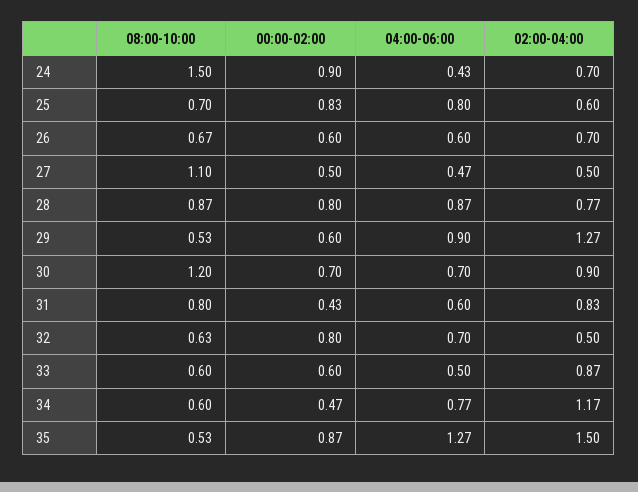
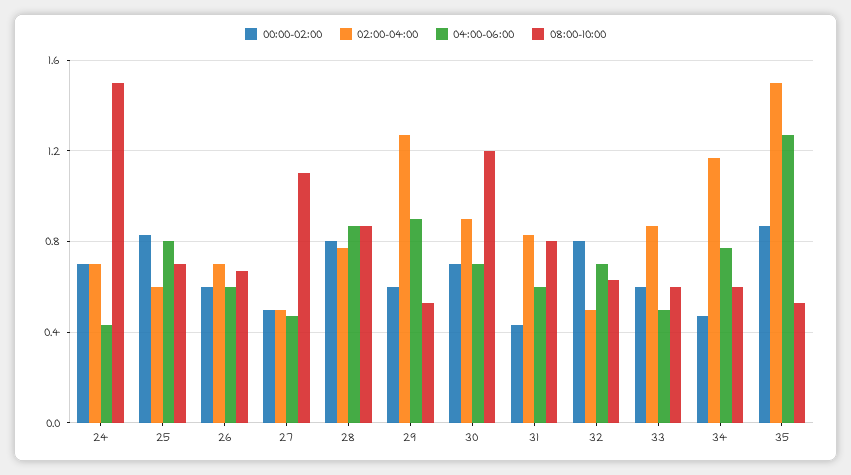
00:00-02:00, 24: 0.9 -> 0.7

